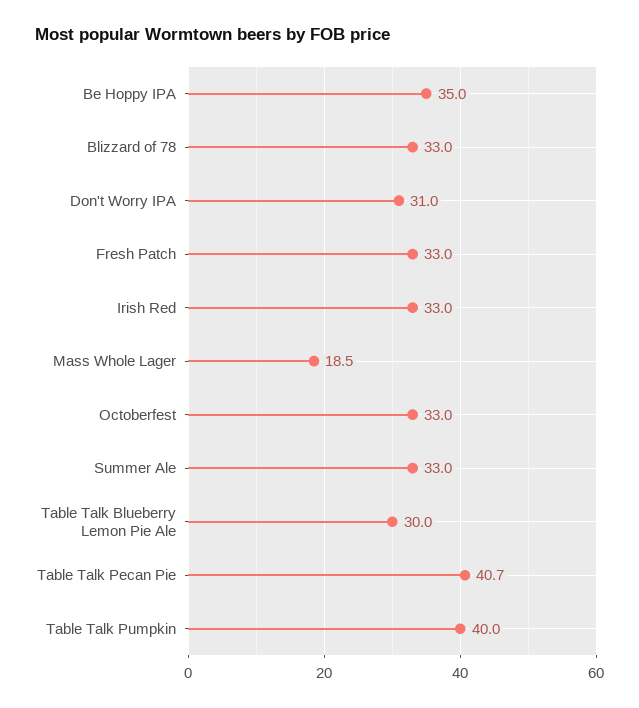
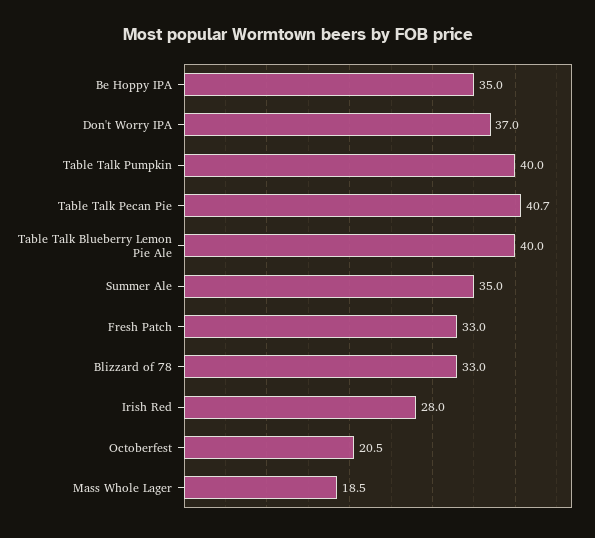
Don't Worry IPA: 31 -> 37
Irish Red: 33 -> 28
Octoberfest: 33 -> 20.5
Summer Ale: 33 -> 35
Table Talk Blueberry Lemon Pie Ale: 30 -> 40

